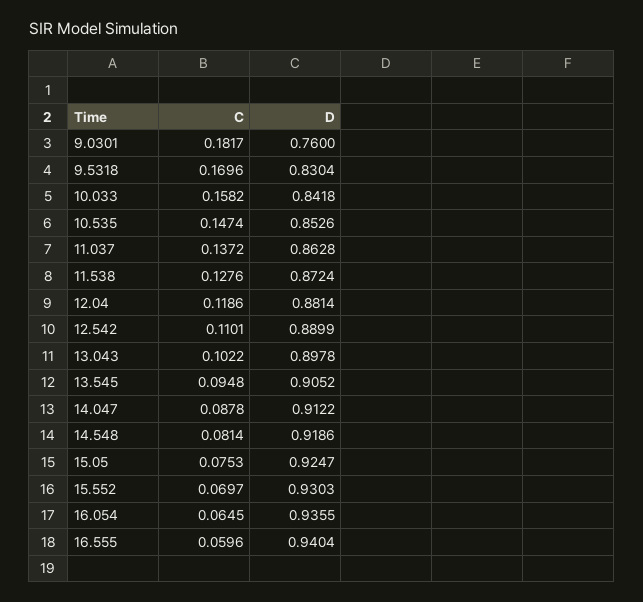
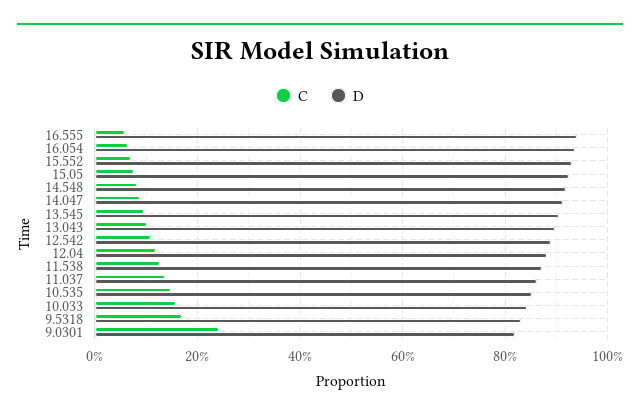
C, 9.0301: 0.1817 -> 0.24
D, 9.0301: 0.76 -> 0.82

